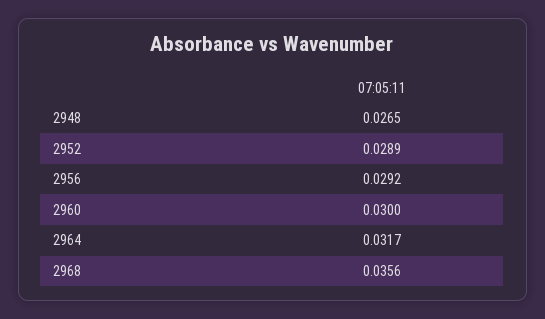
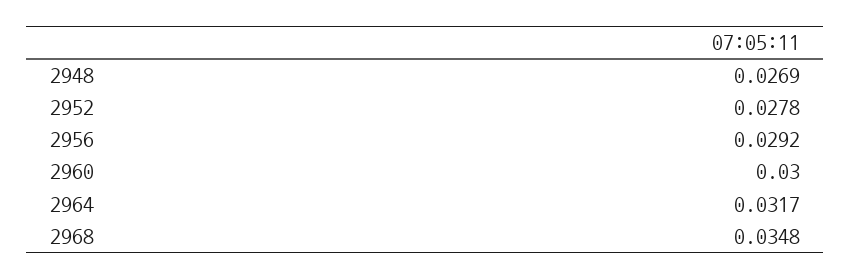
2948: 0.0265 -> 0.0269
2952: 0.0289 -> 0.0278
2968: 0.0356 -> 0.0348

